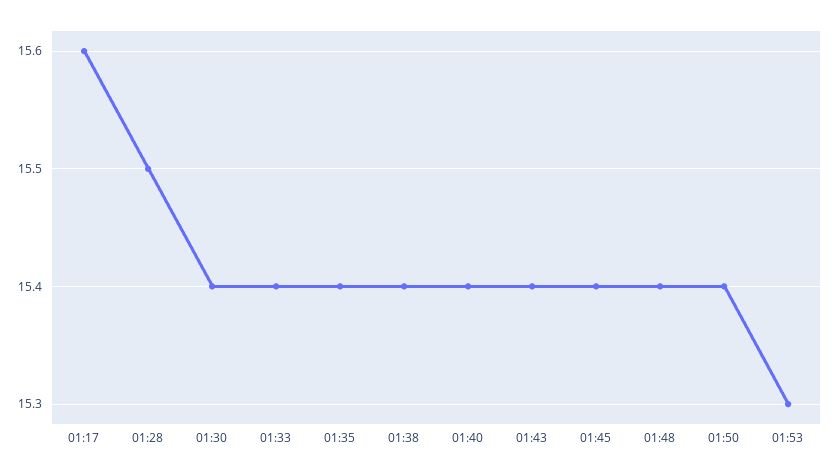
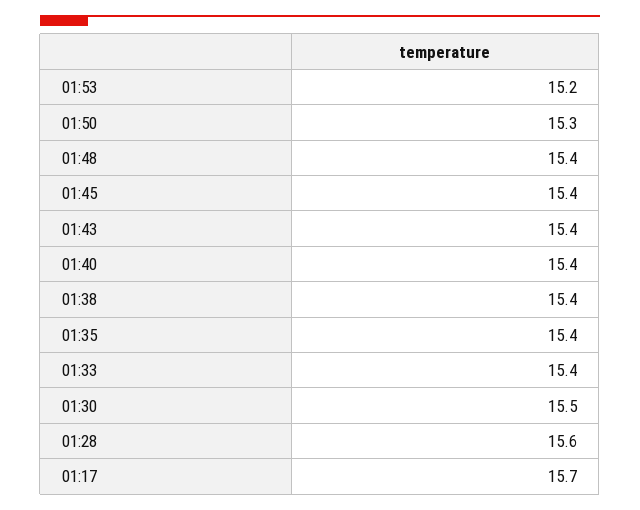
01:17: 15.6 -> 15.7
01:28: 15.5 -> 15.6
01:30: 15.4 -> 15.5
01:50: 15.4 -> 15.3
01:53: 15.3 -> 15.2

